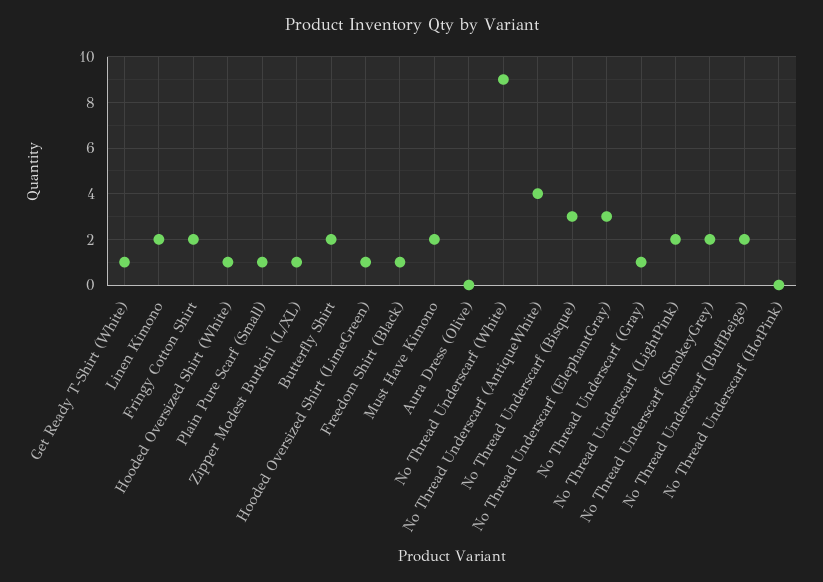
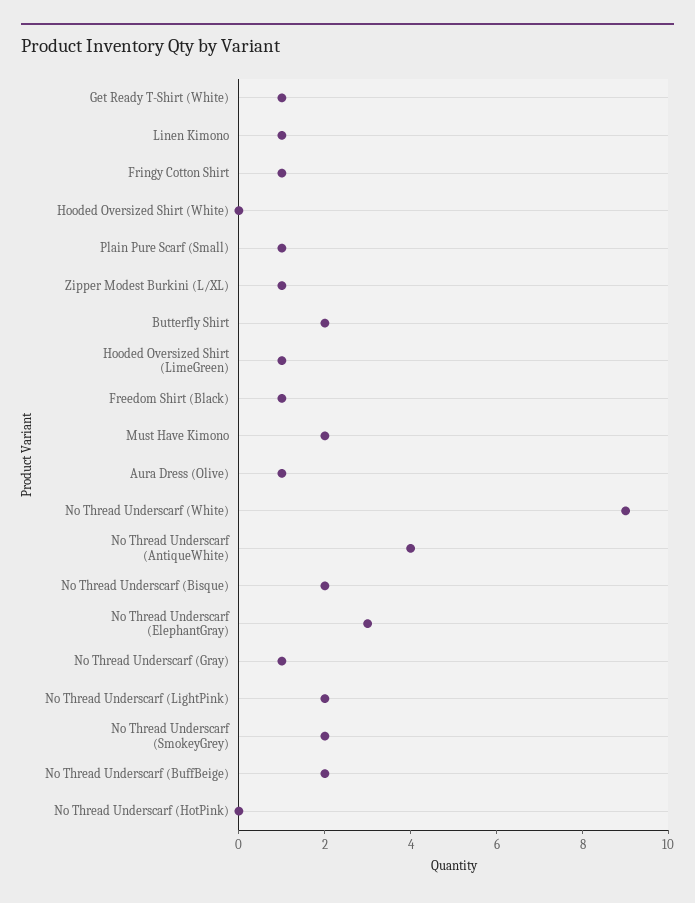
Linen Kimono: 2 -> 1
Fringy Cotton Shirt: 2 -> 1
Hooded Oversized Shirt (White): 1 -> 0
Aura Dress (Olive): 0 -> 1
No Thread Underscarf (Bisque): 3 -> 2

